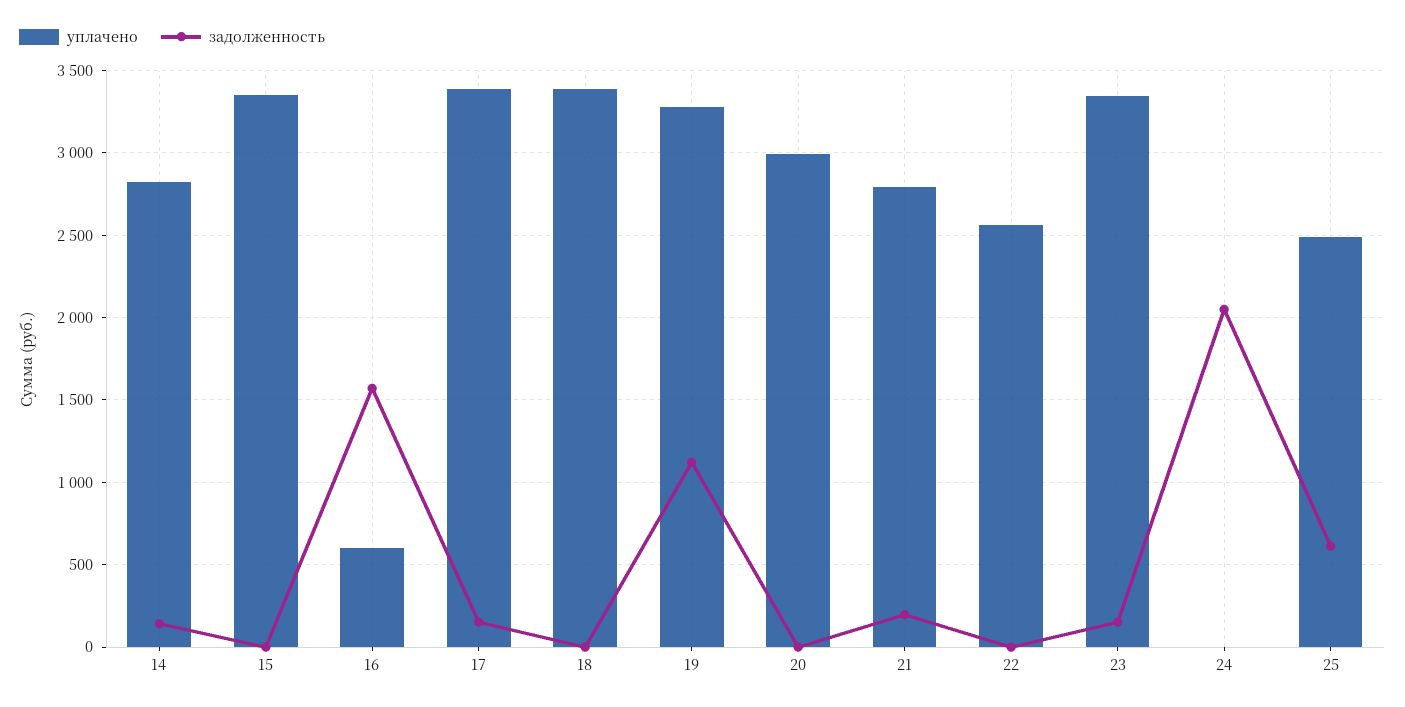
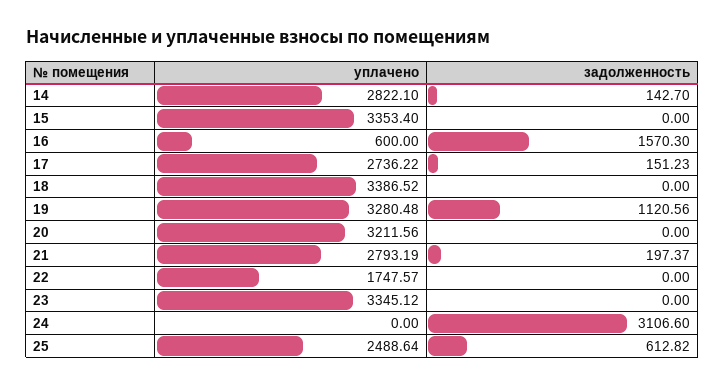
уплачено, 17: 3400 -> 2736.22
уплачено, 20: 3000 -> 3211.56
уплачено, 22: 2550 -> 1747.57
задолженность, 23: 150 -> 0
задолженность, 24: 2050 -> 3106.6

